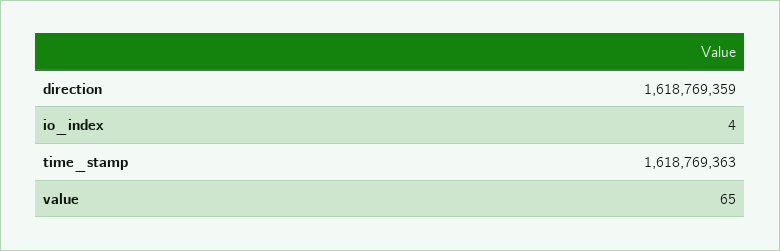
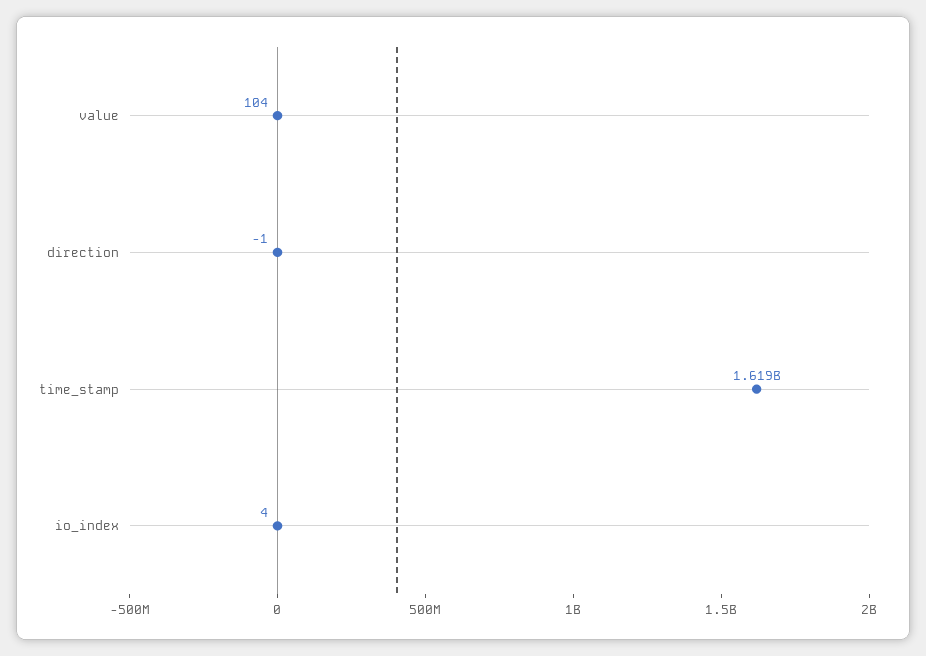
direction: 1618769359 -> -1
value: 65 -> 104

